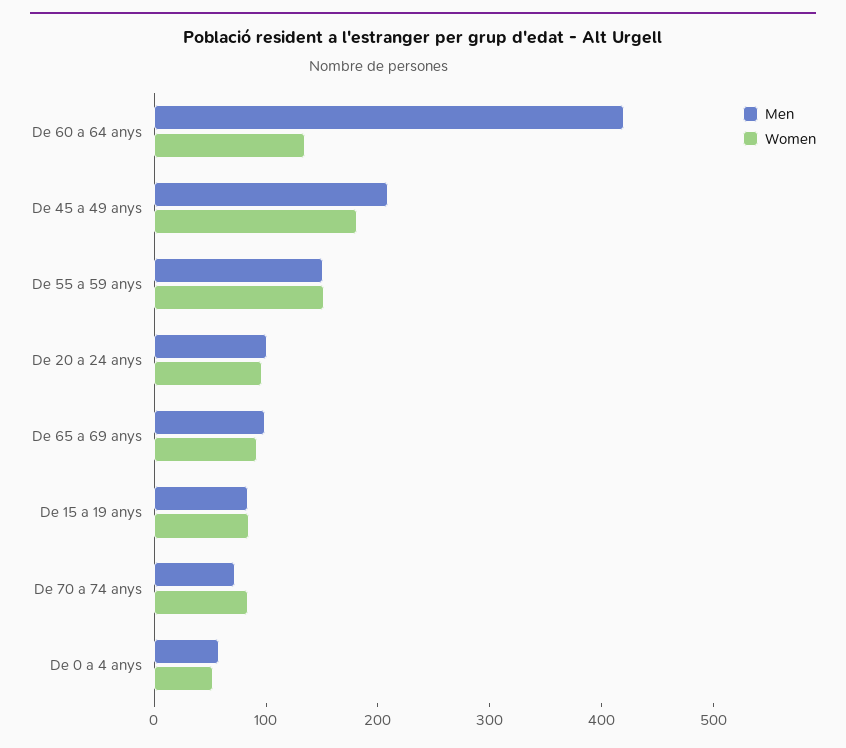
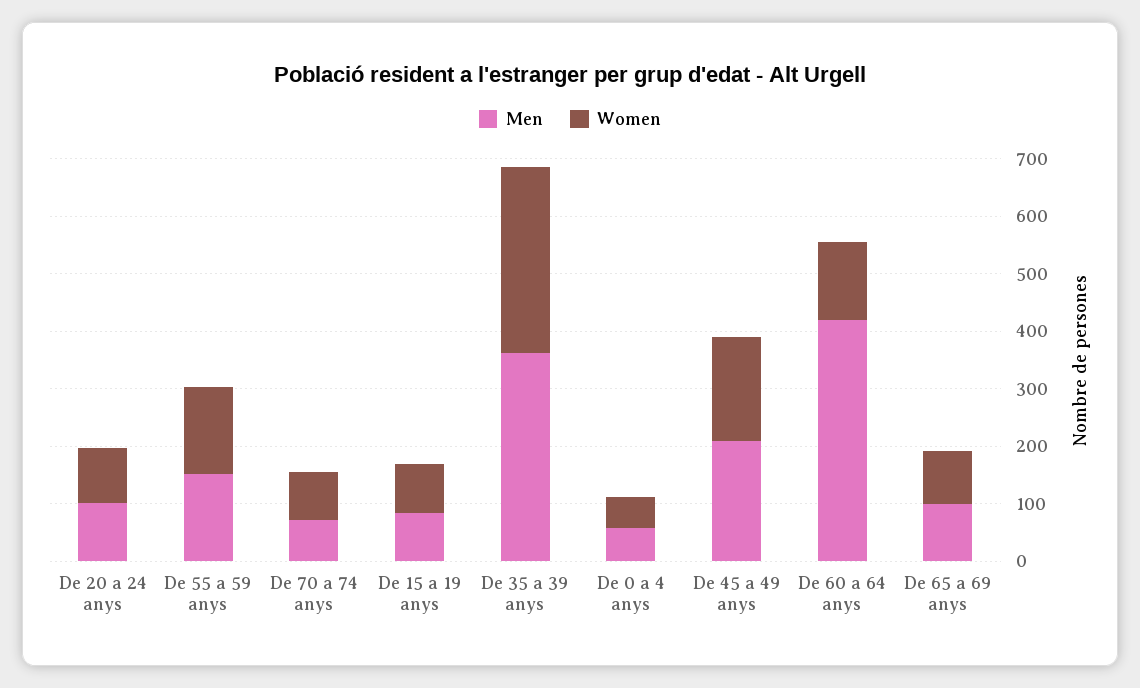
Men, De 35 a 39 anys: none -> 360
Women, De 35 a 39 anys: none -> 320

